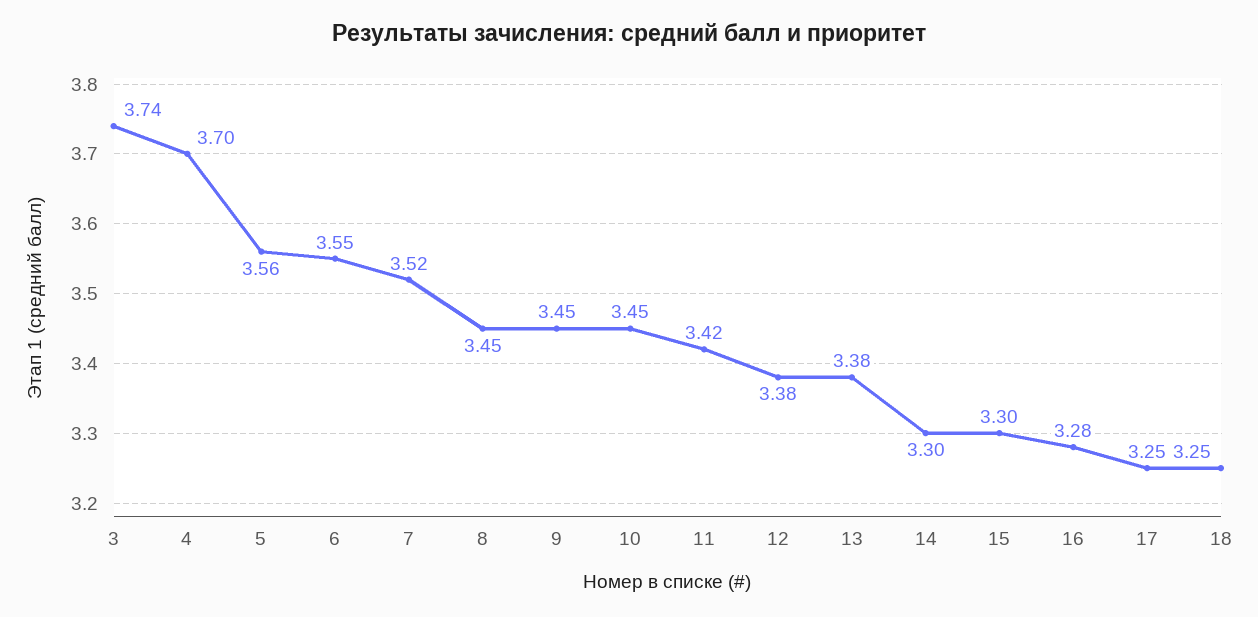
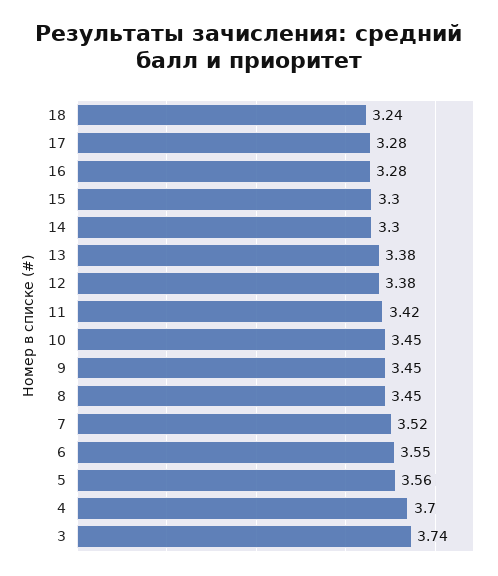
17: 3.25 -> 3.28
18: 3.25 -> 3.24

